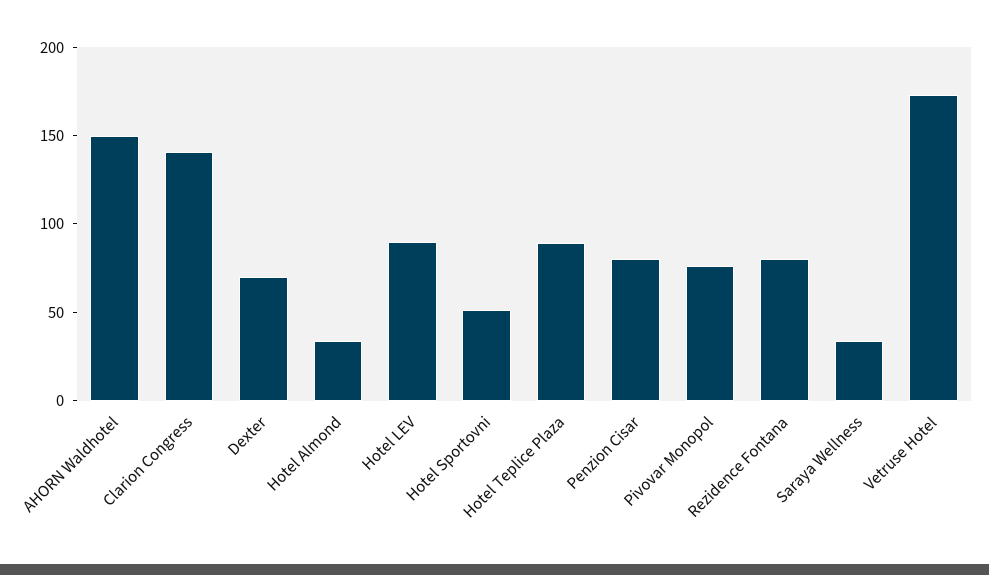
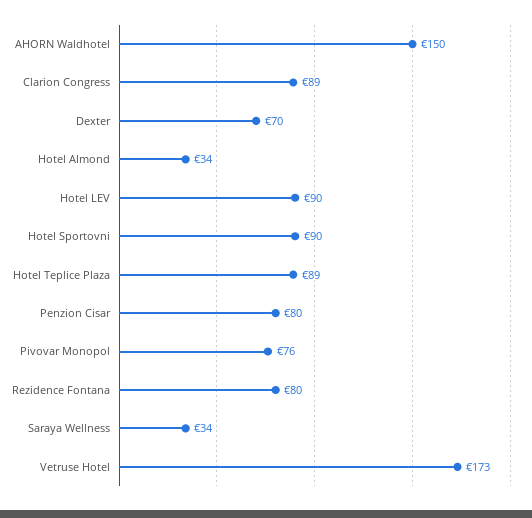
Clarion Congress: 140 -> 89
Hotel Sportovni: 50 -> 90

